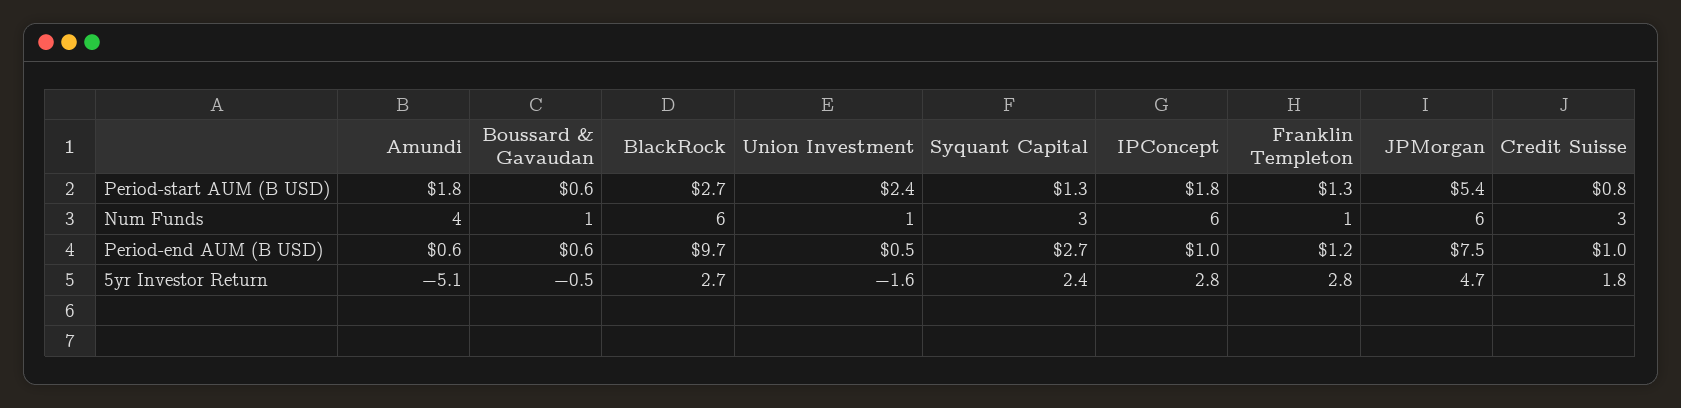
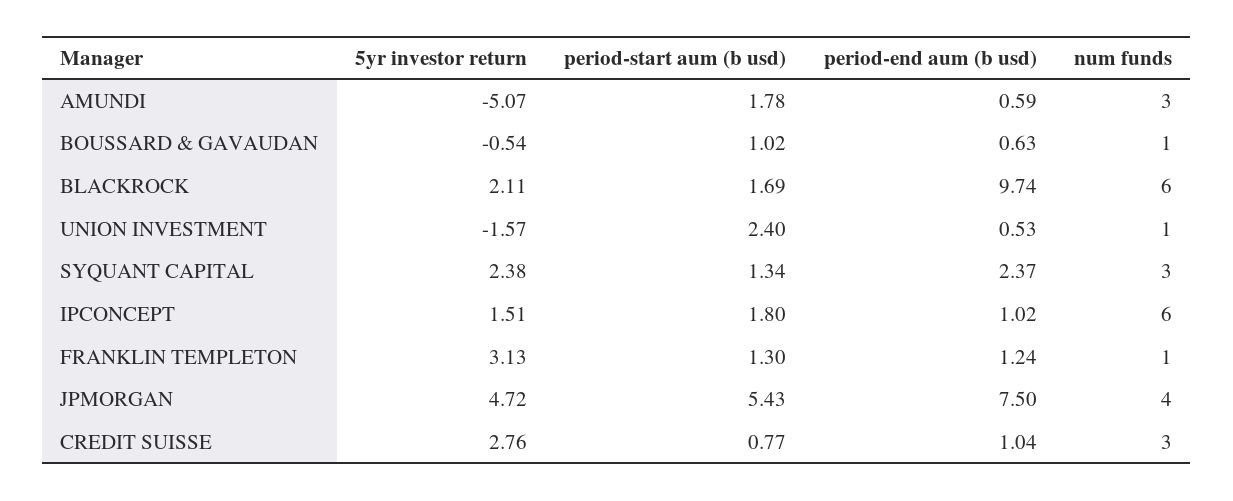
Boussard & Gavaudan, Period-start AUM (B USD): 0.6 -> 1.02
BlackRock, Period-start AUM (B USD): 2.7 -> 1.69
Amundi, Num Funds: 4 -> 3
JPMorgan, Num Funds: 6 -> 4
Syquant Capital, Period-end AUM (B USD): 2.7 -> 2.37
BlackRock, 5yr Investor Return: 2.7 -> 2.11
IPConcept, 5yr Investor Return: 2.8 -> 1.51
Franklin Templeton, 5yr Investor Return: 2.8 -> 3.13
Credit Suisse, 5yr Investor Return: 1.8 -> 2.76

